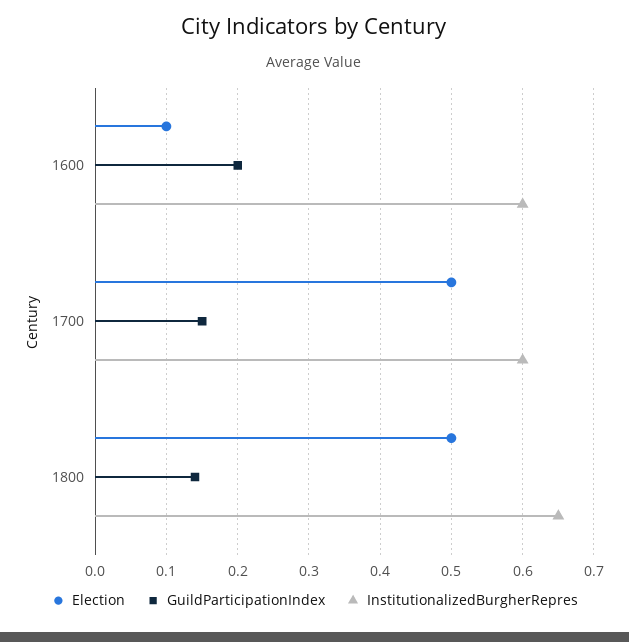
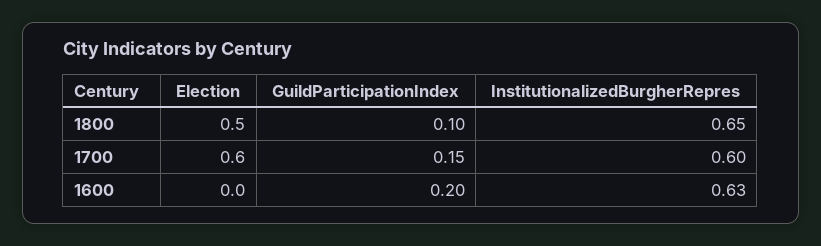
Election, 1600: 0.1 -> 0
InstitutionalizedBurgherRepres, 1600: 0.6 -> 0.63
Election, 1700: 0.5 -> 0.6
GuildParticipationIndex, 1800: 0.14 -> 0.1

